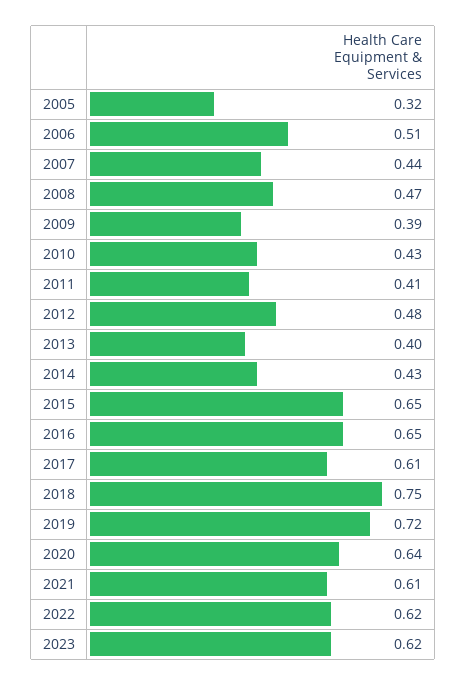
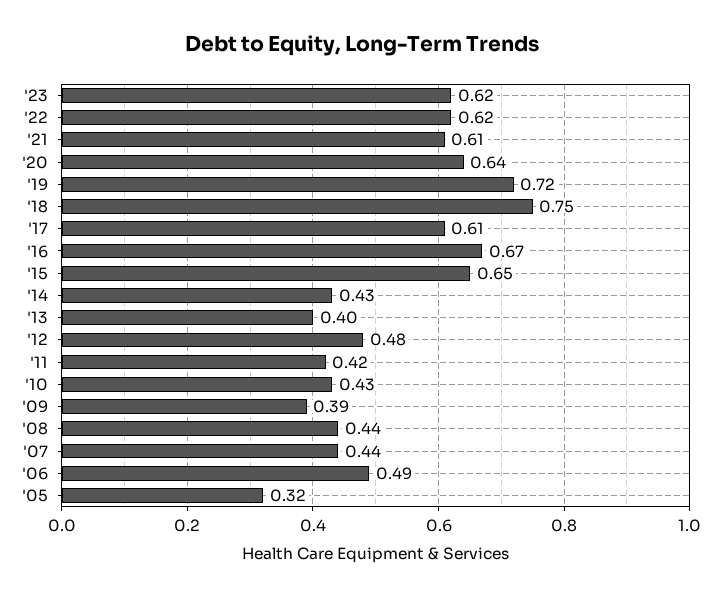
2006: 0.51 -> 0.49
2008: 0.47 -> 0.44
2011: 0.41 -> 0.42
2016: 0.65 -> 0.67

